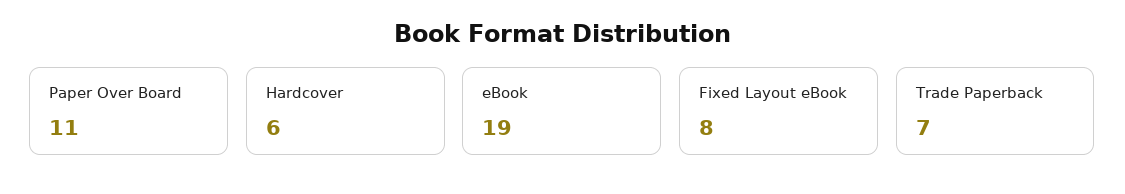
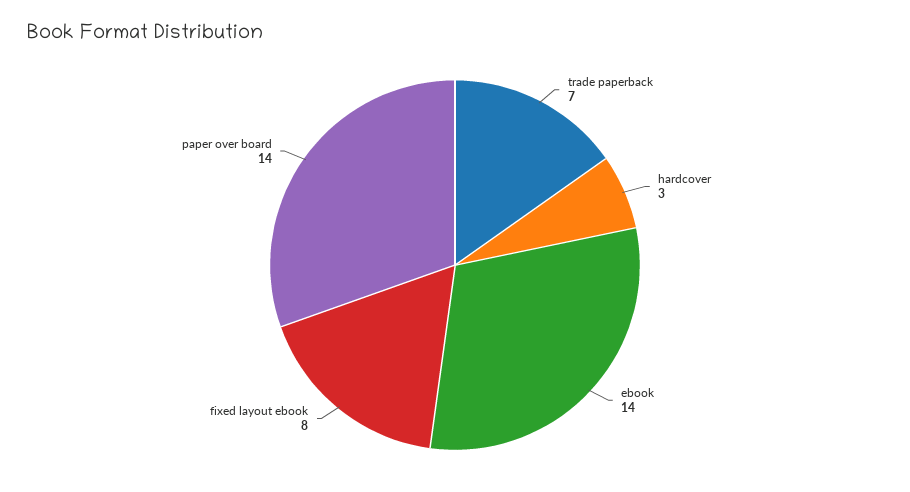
Paper Over Board: 11 -> 14
Hardcover: 6 -> 3
eBook: 19 -> 14

